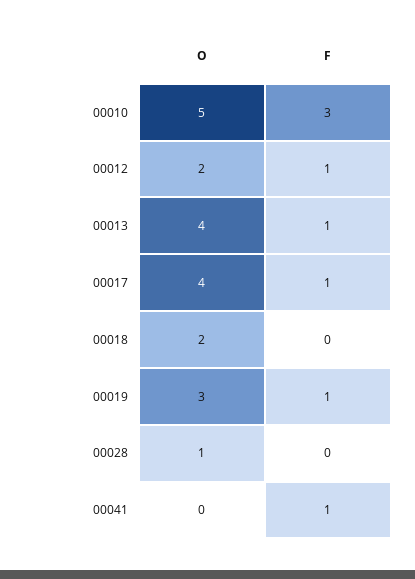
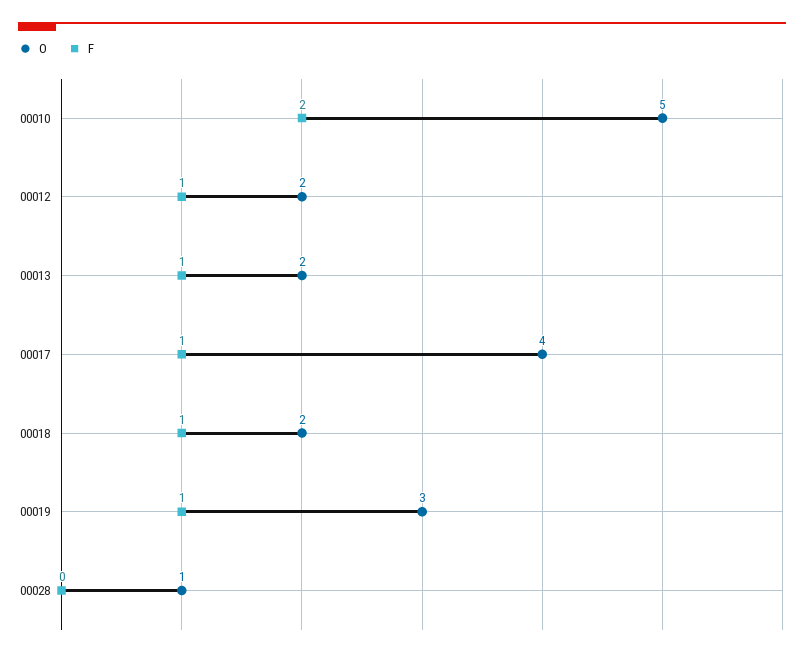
F, 00010: 3 -> 2
O, 00013: 4 -> 2
F, 00018: 0 -> 1
O, 00041: 0 -> none
F, 00041: 1 -> none

